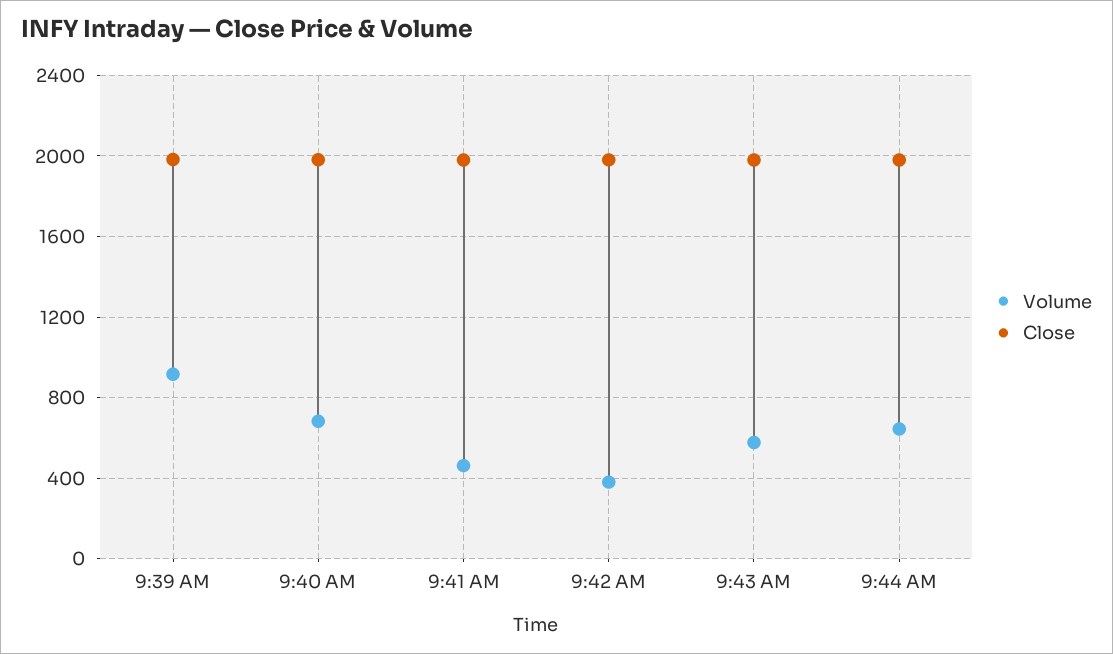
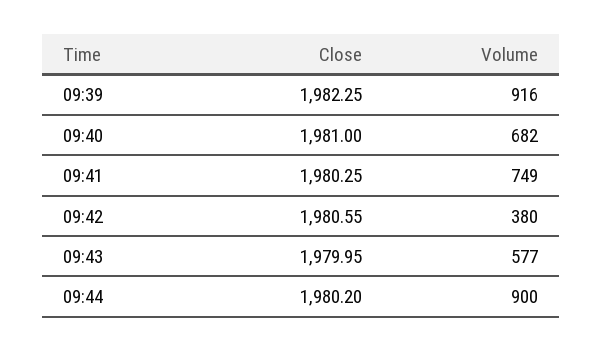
Volume, 9:41 AM: 450 -> 749
Volume, 9:44 AM: 650 -> 900

